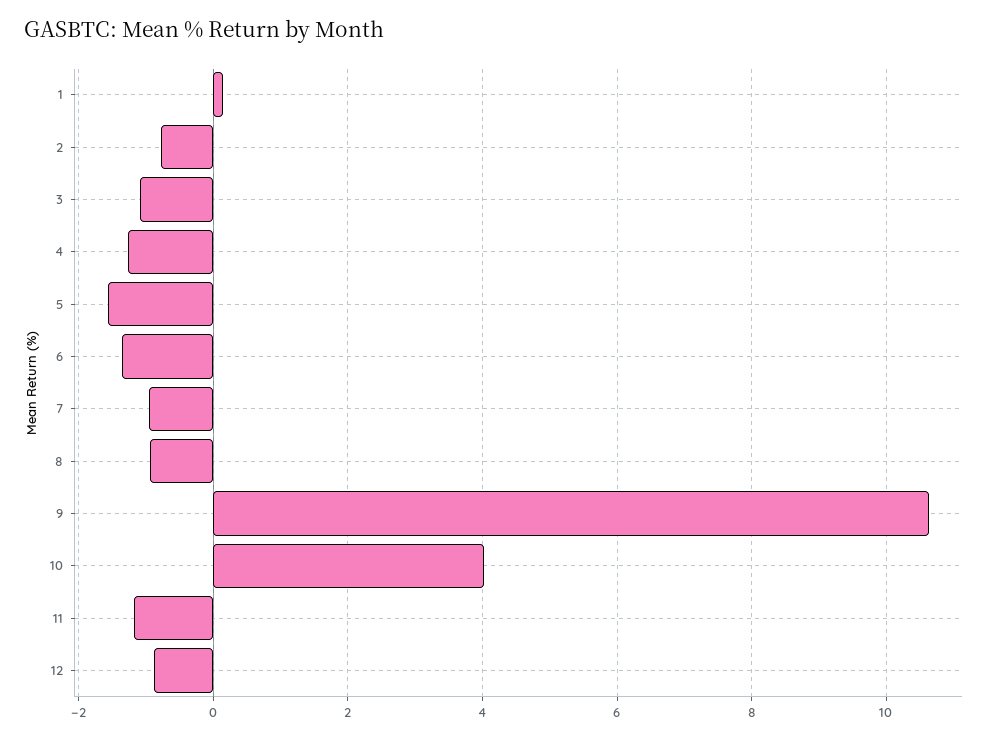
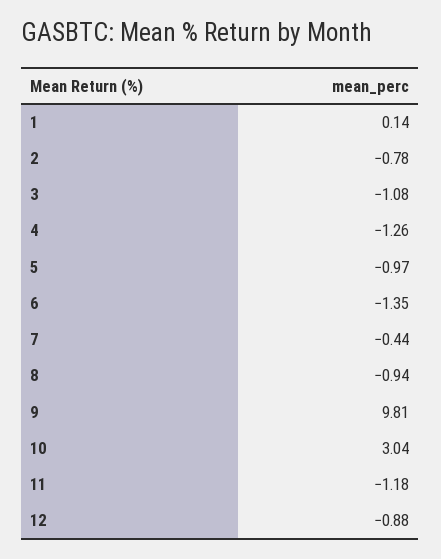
5: -1.6 -> -0.97
7: -1 -> -0.44
9: 10.6 -> 9.81
10: 4 -> 3.04

